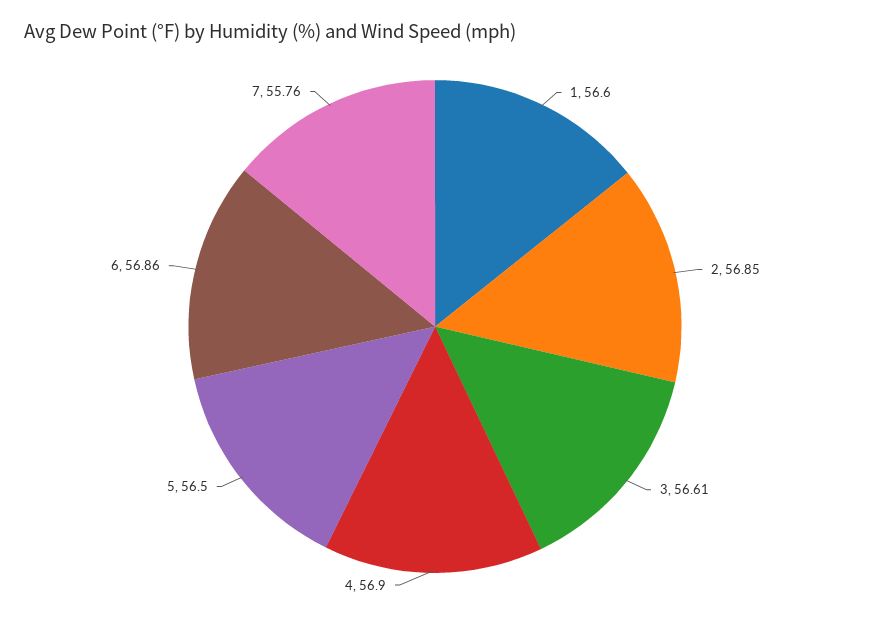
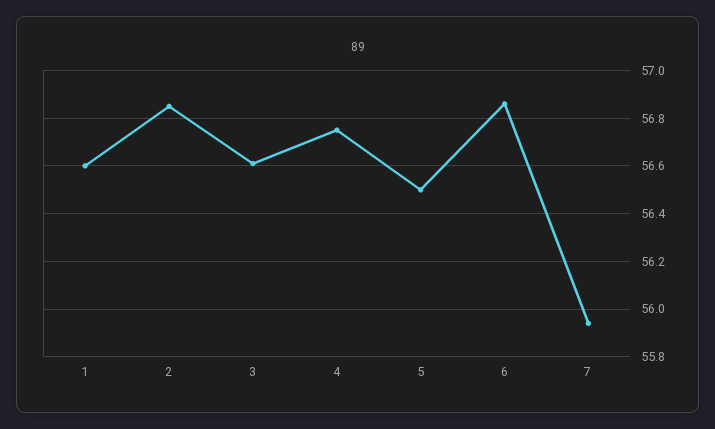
4: 56.9 -> 56.75
7: 55.76 -> 55.95

